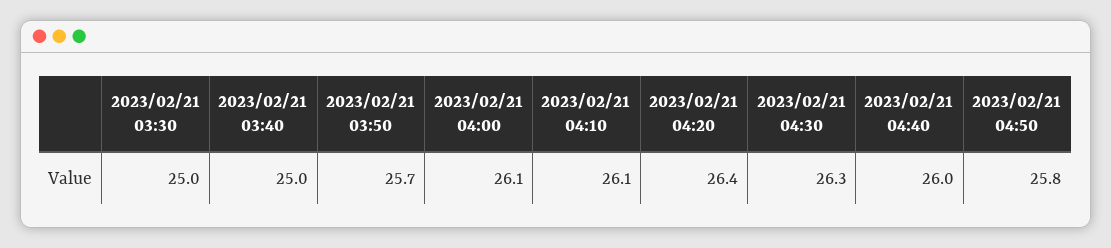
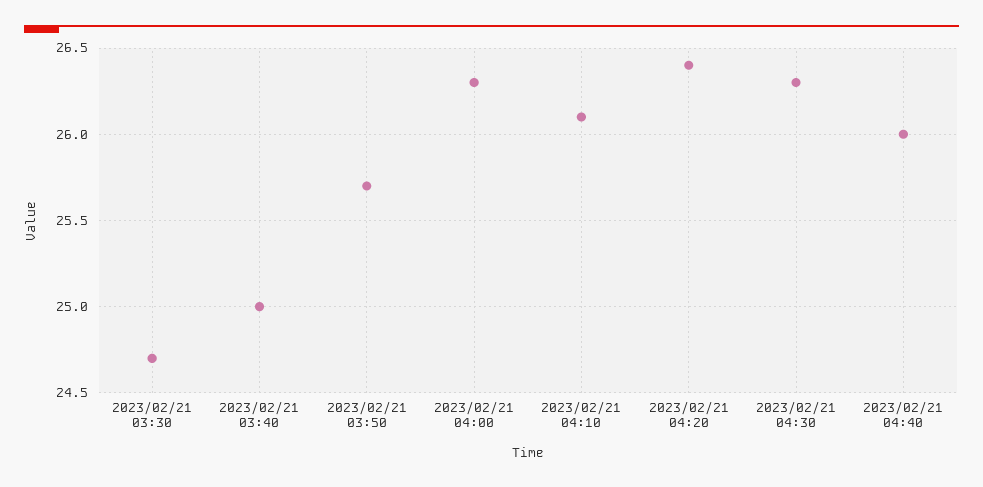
2023/02/21 03:30: 25 -> 24.7
2023/02/21 04:00: 26.1 -> 26.3
2023/02/21 04:50: 25.8 -> none

